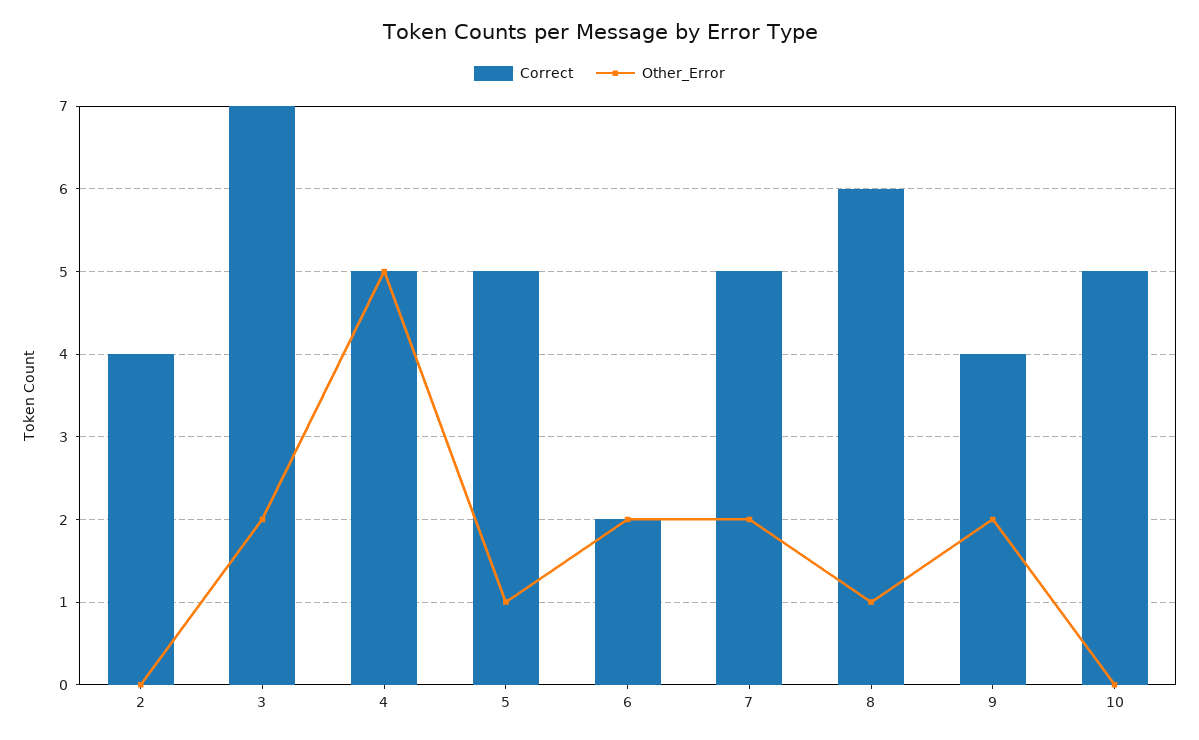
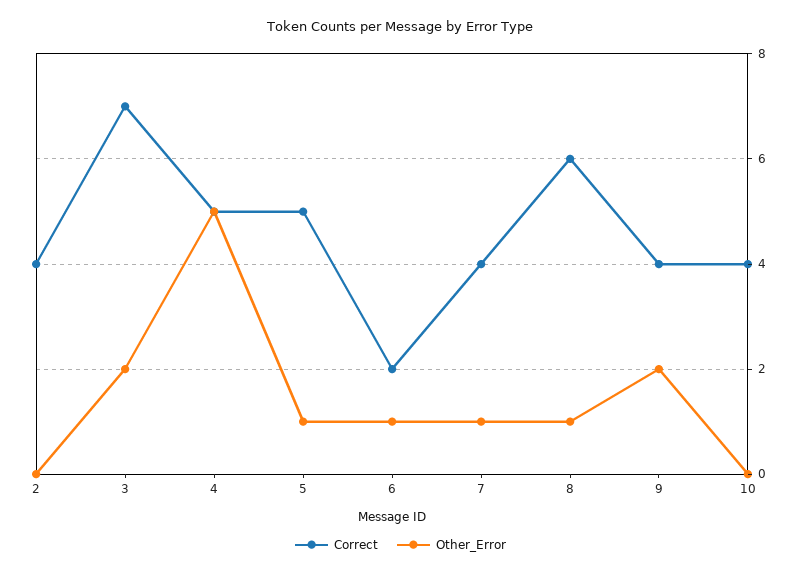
Other_Error, 6: 2 -> 1
Correct, 7: 5 -> 4
Other_Error, 7: 2 -> 1
Correct, 10: 5 -> 4

